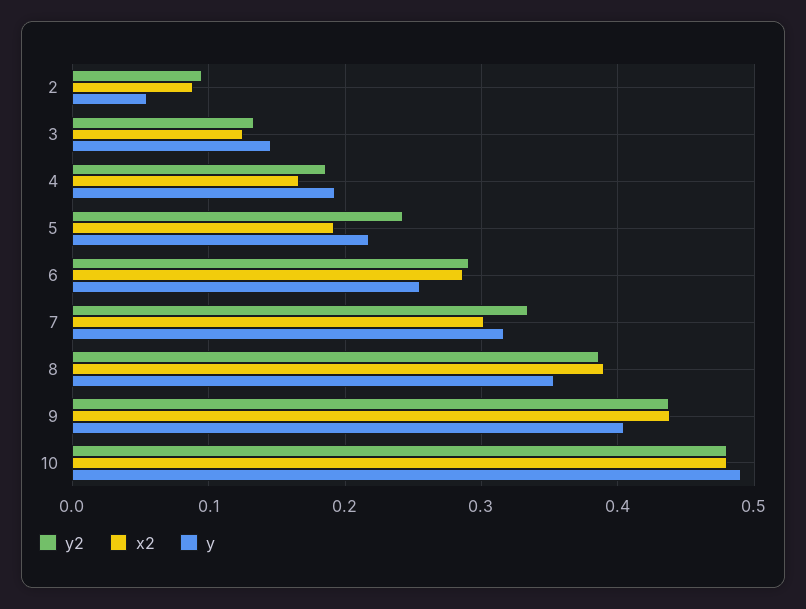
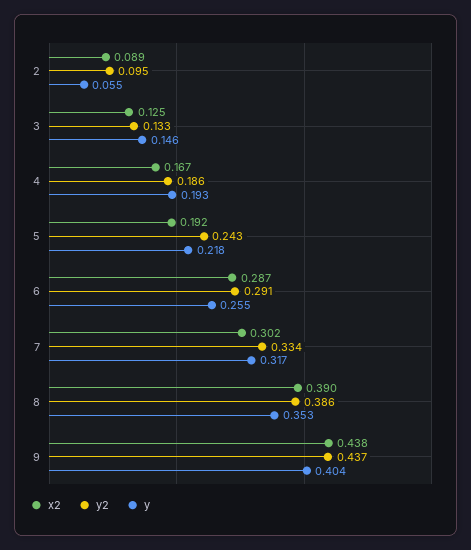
y2, 10: 0.48 -> none
x2, 10: 0.48 -> none
y, 10: 0.49 -> none

